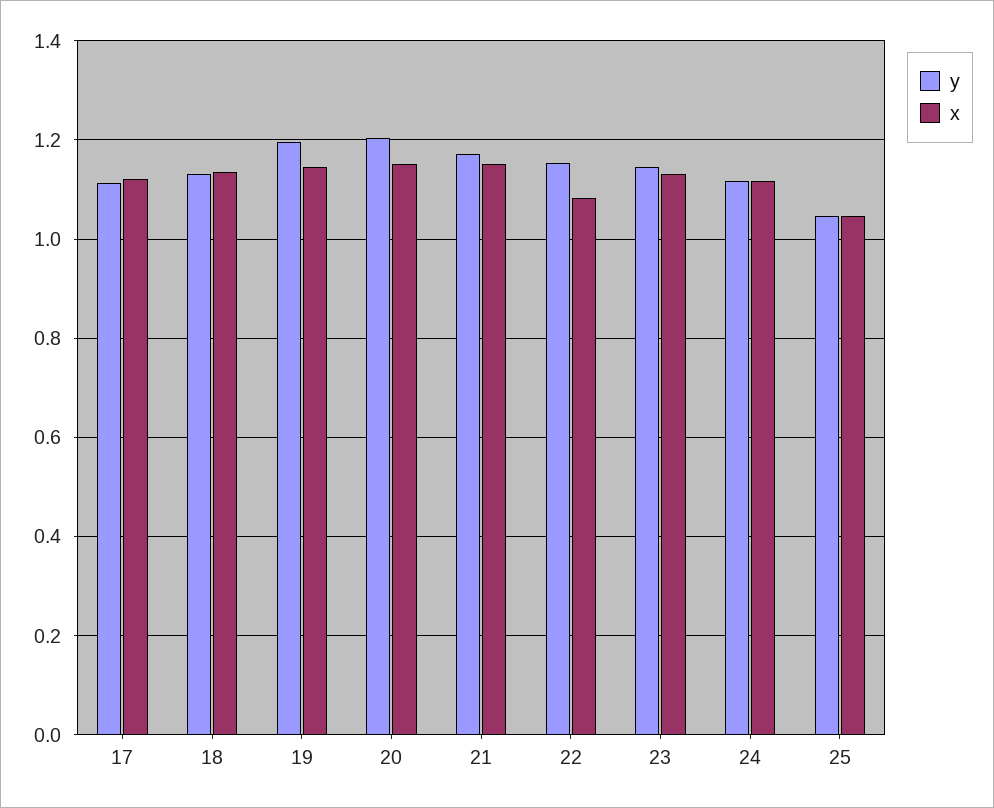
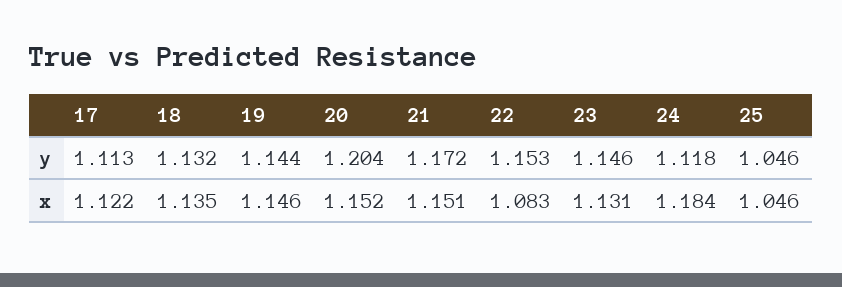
y, 19: 1.2 -> 1.144
x, 24: 1.12 -> 1.184

